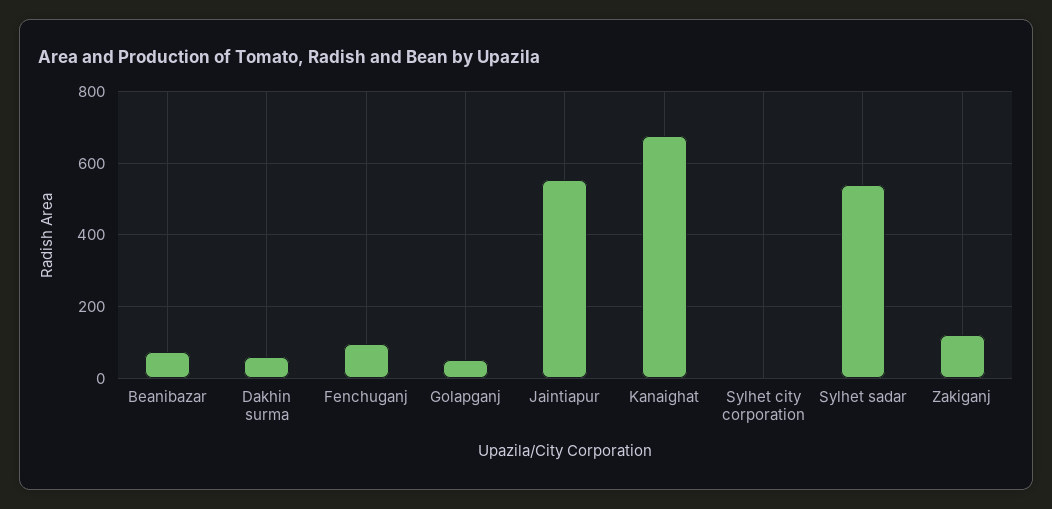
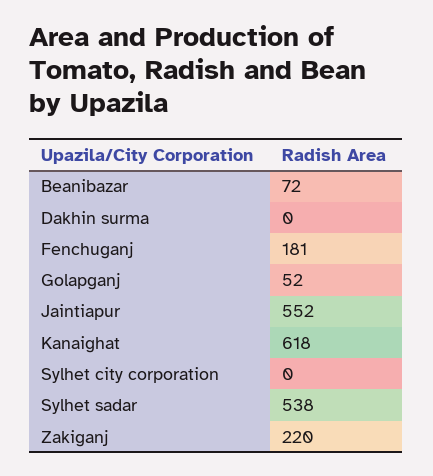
Dakhin surma: 60 -> 0
Fenchuganj: 100 -> 181
Kanaighat: 680 -> 618
Zakiganj: 120 -> 220

